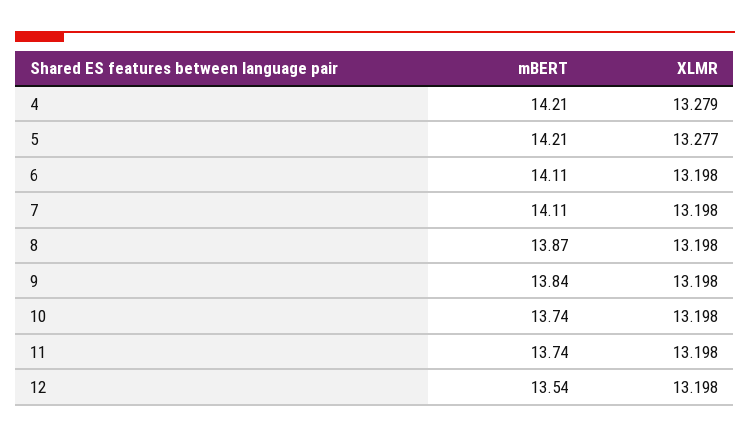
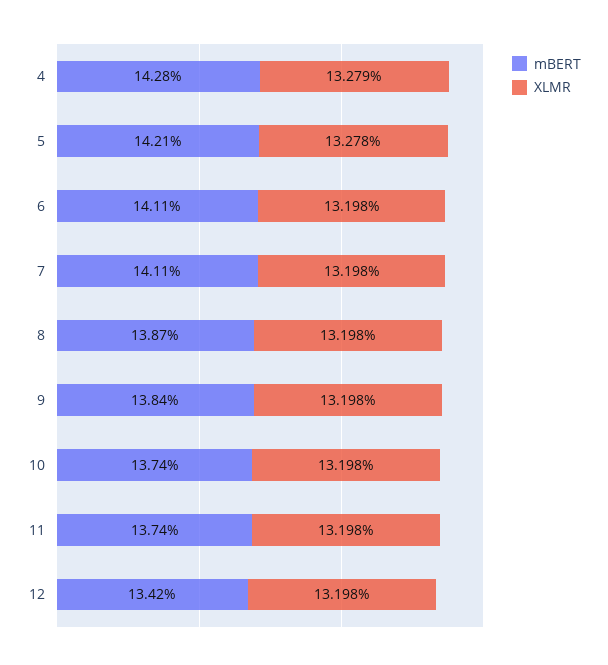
mBERT, 4: 14.21 -> 14.28
XLMR, 5: 13.277 -> 13.278
mBERT, 12: 13.54 -> 13.42

